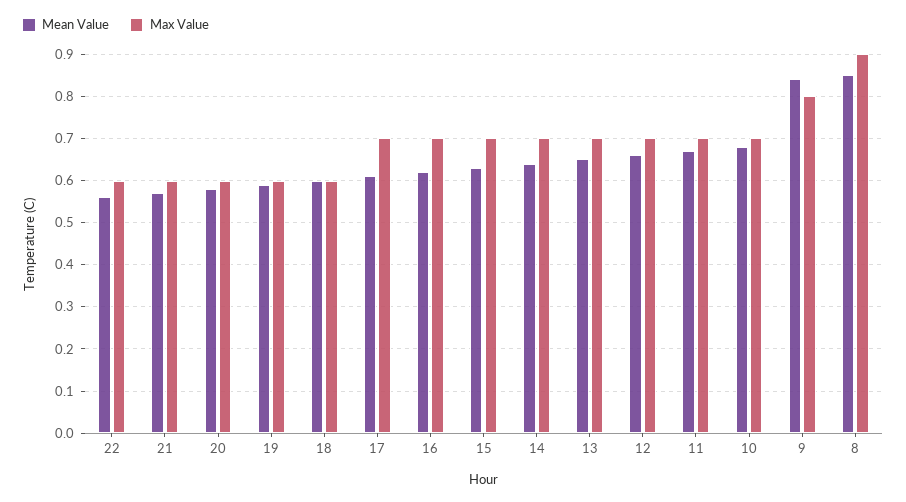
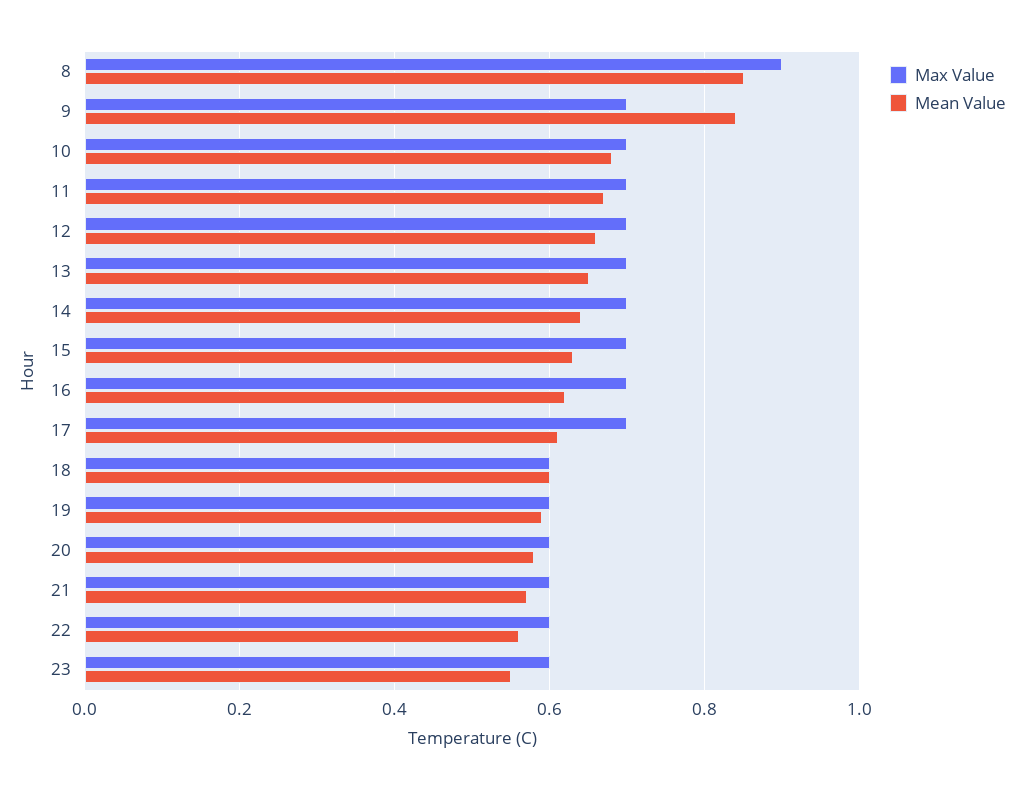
Max Value, 9: 0.8 -> 0.7
Max Value, 23: none -> 0.6
Mean Value, 23: none -> 0.55

